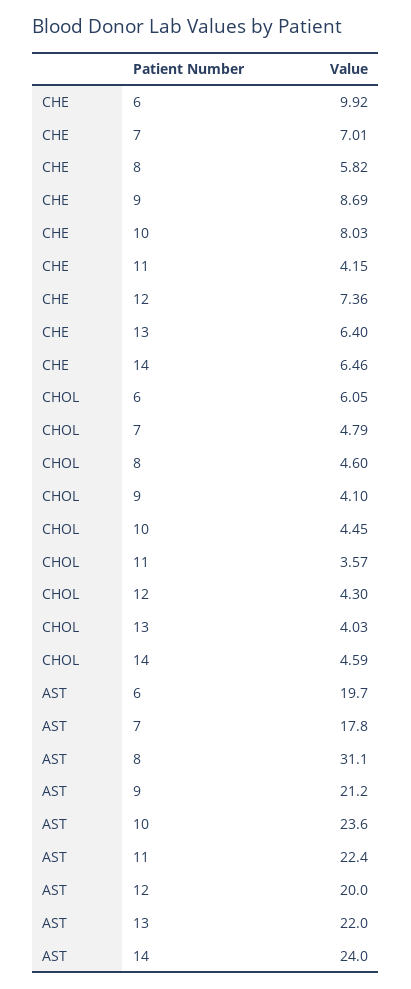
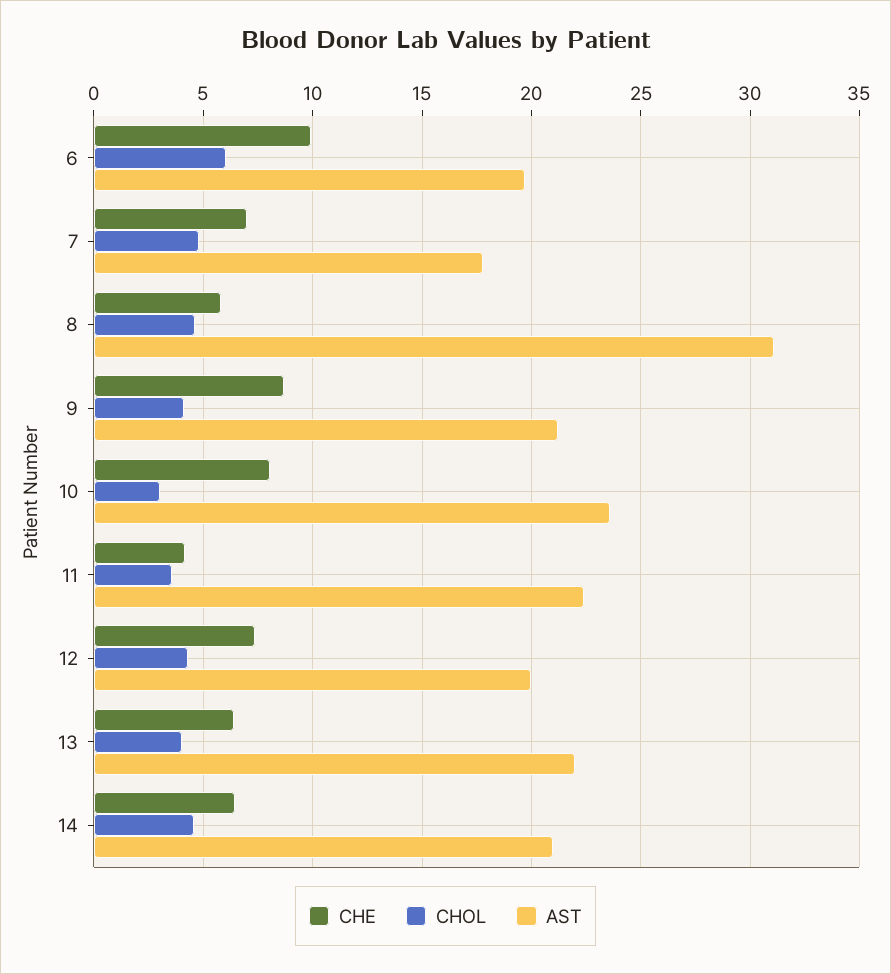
CHOL, 10: 4.45 -> 3
AST, 14: 24 -> 21

